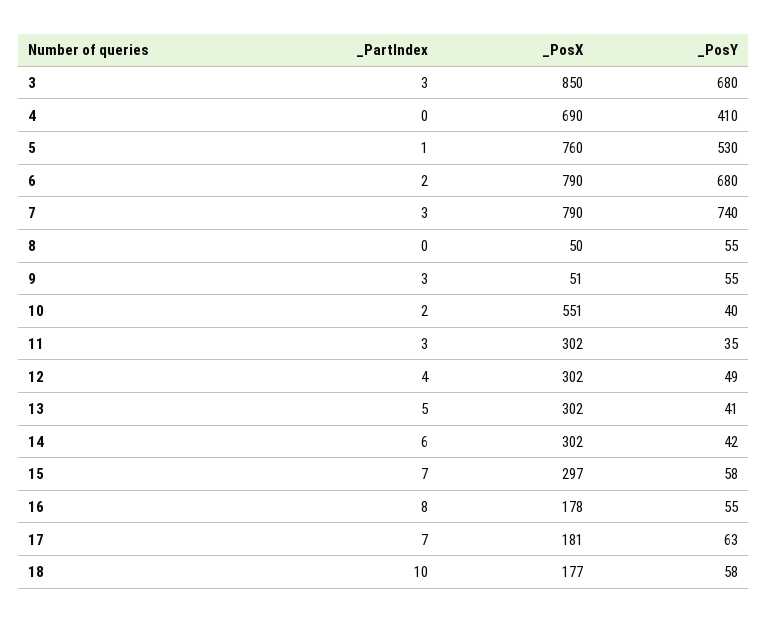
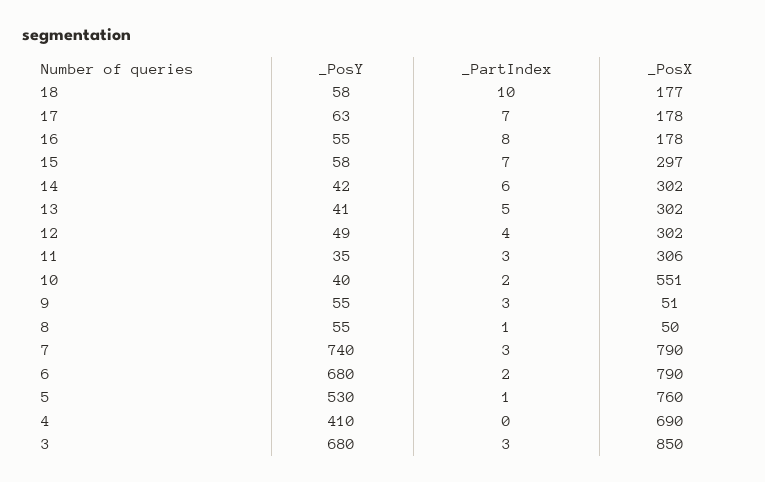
_PartIndex, 8: 0 -> 1
_PosX, 11: 302 -> 306
_PosX, 17: 181 -> 178

